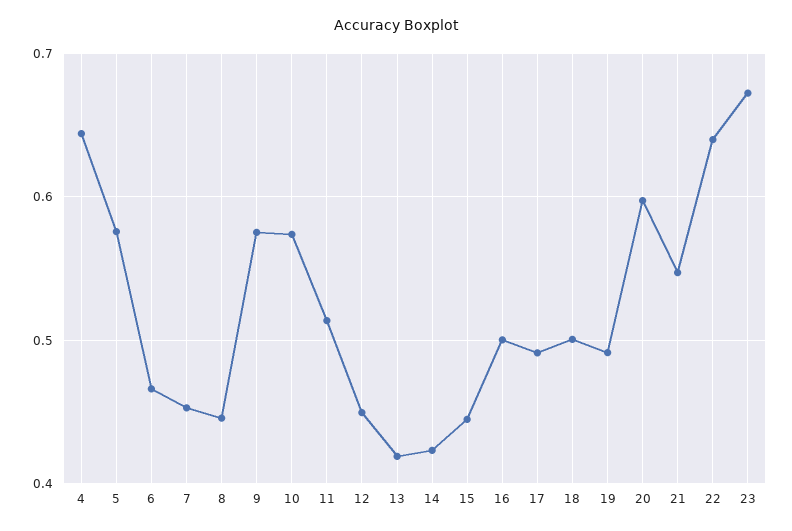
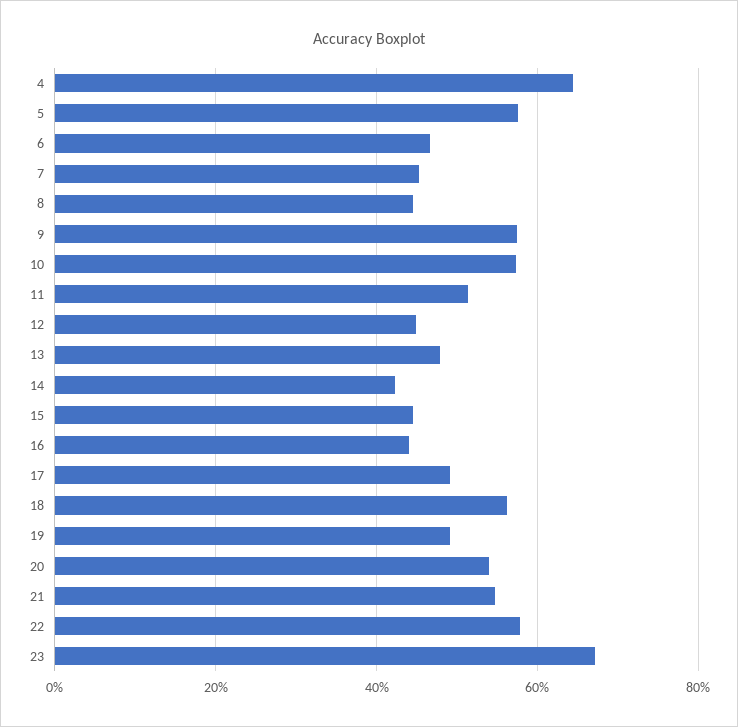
13: 0.42 -> 0.48
16: 0.5 -> 0.44
18: 0.5 -> 0.56
20: 0.6 -> 0.54
22: 0.64 -> 0.58

